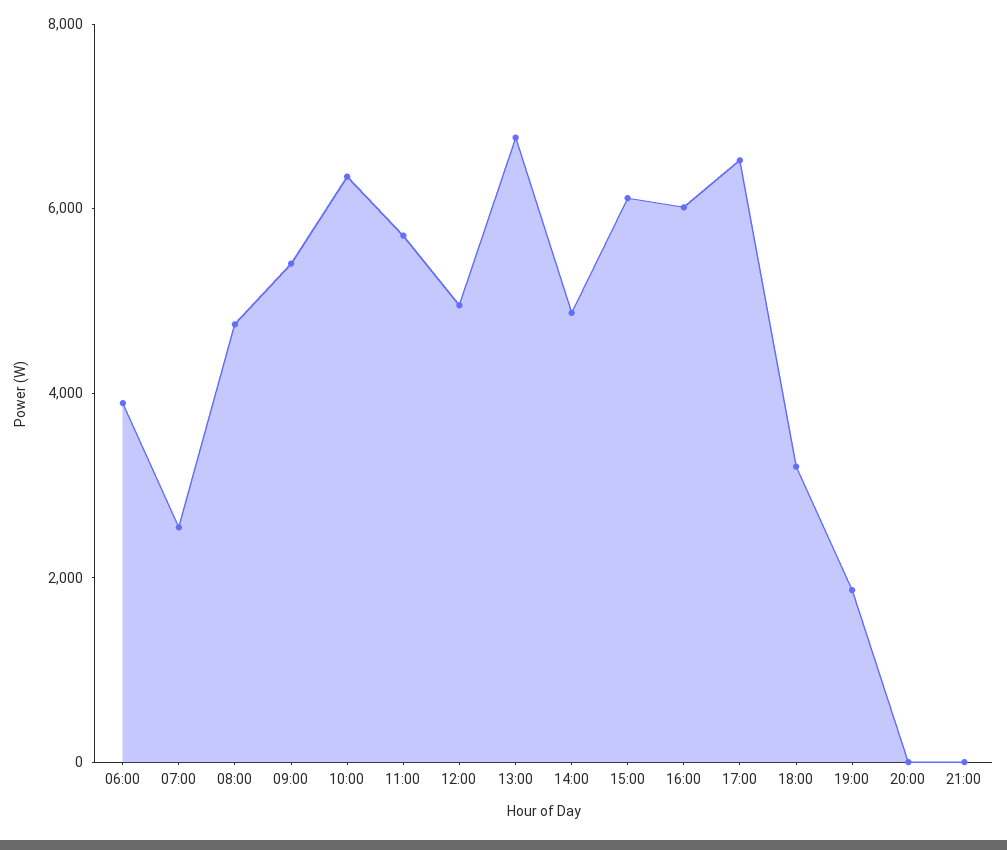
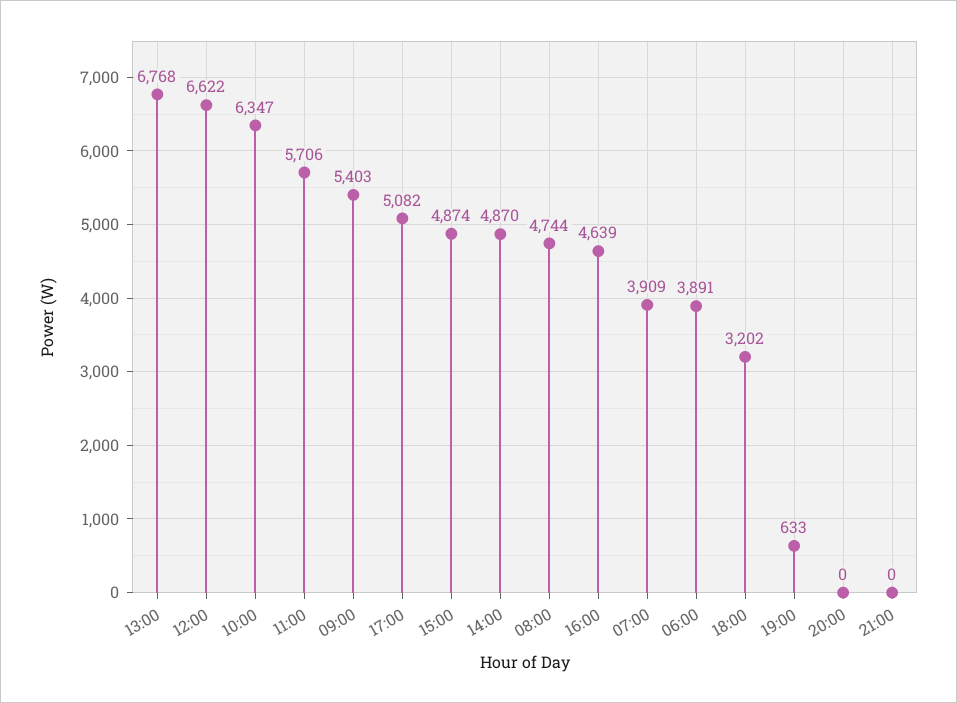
07:00: 2500 -> 3909
12:00: 5000 -> 6622
15:00: 6000 -> 4874
16:00: 6000 -> 4639
17:00: 6500 -> 5082
19:00: 2000 -> 633

